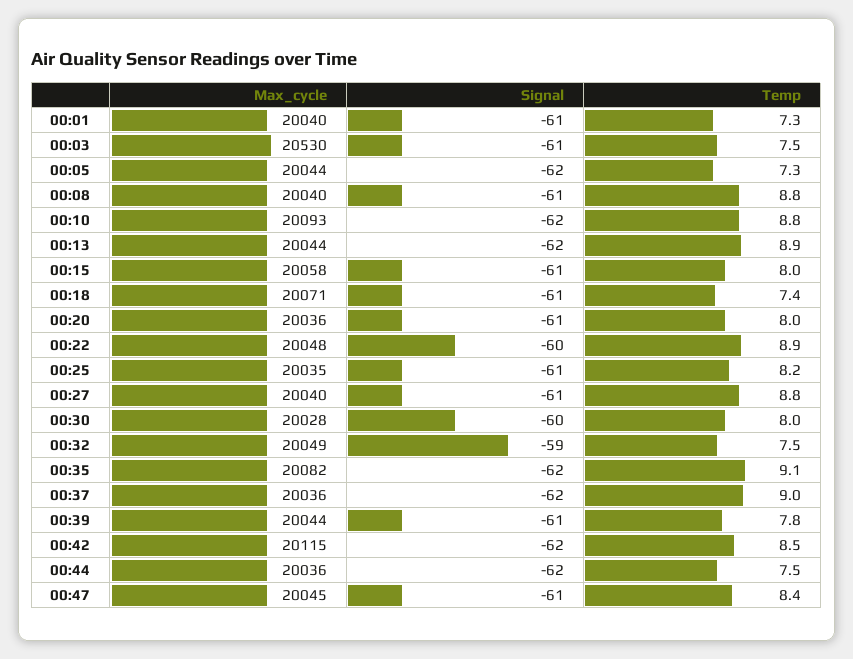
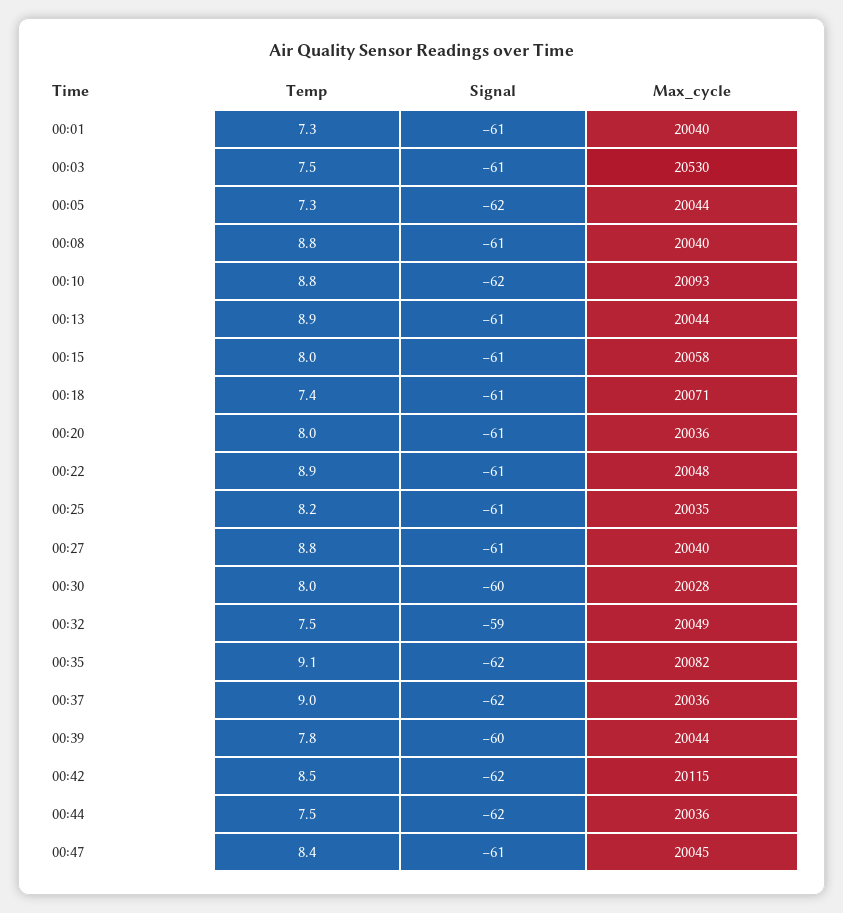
Signal, 00:13: -62 -> -61
Signal, 00:22: -60 -> -61
Signal, 00:39: -61 -> -60

